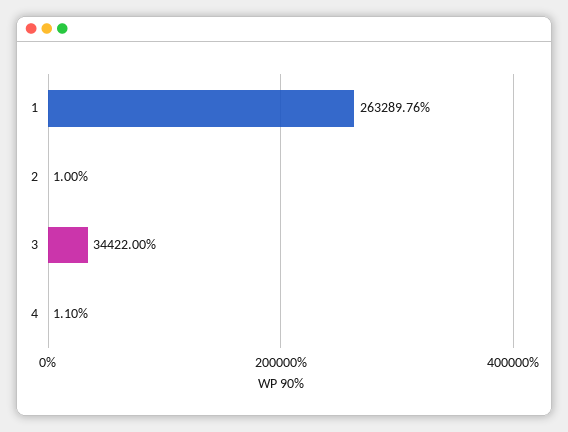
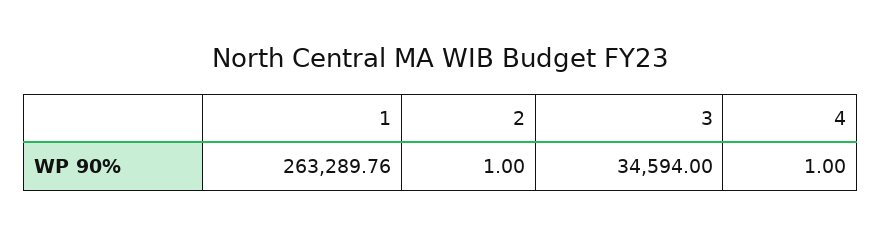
3: 34422 -> 34594
4: 1.1 -> 1

